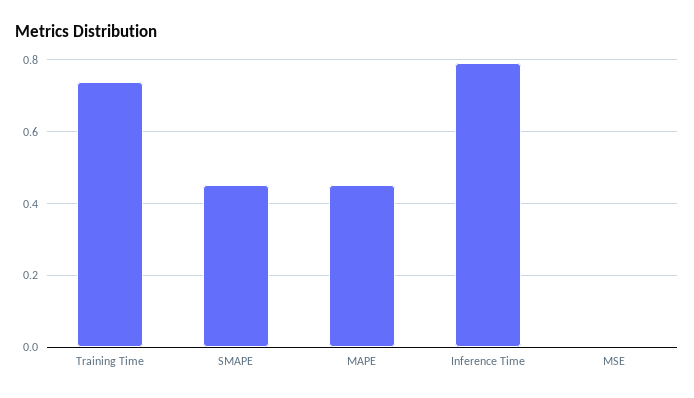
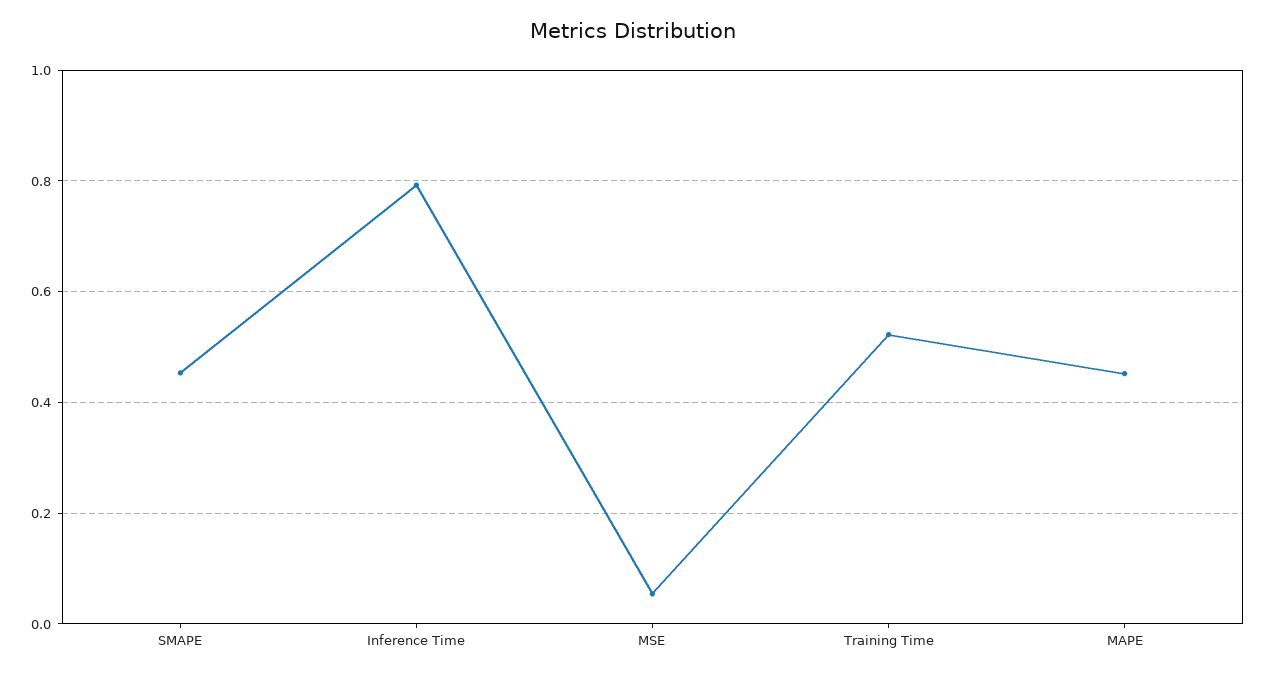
Training Time: 0.74 -> 0.52
MSE: 0 -> 0.06

